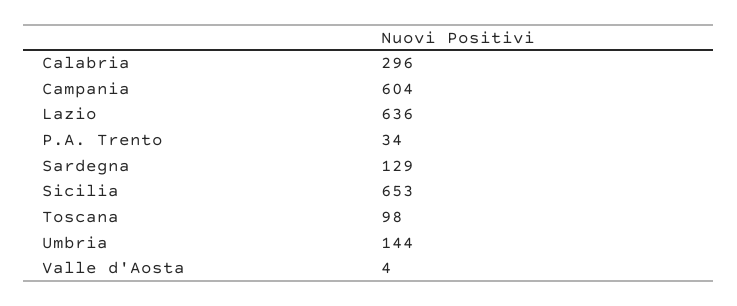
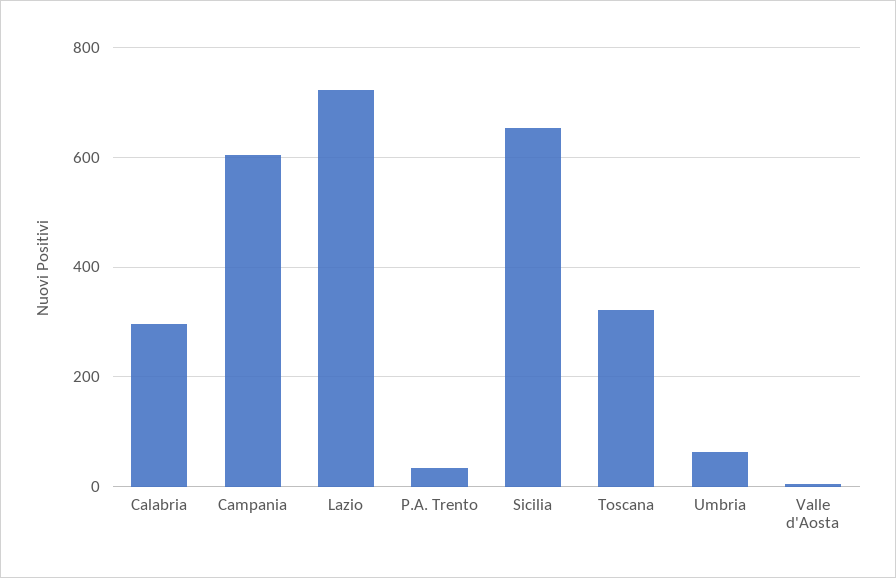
Lazio: 636 -> 720
Sardegna: 129 -> none
Toscana: 98 -> 320
Umbria: 144 -> 60

